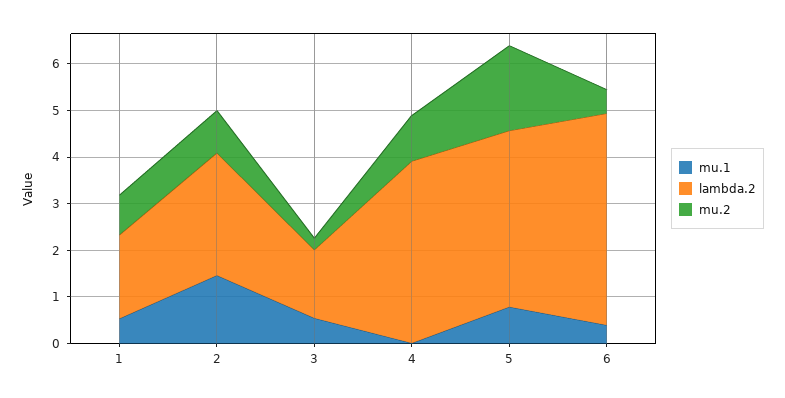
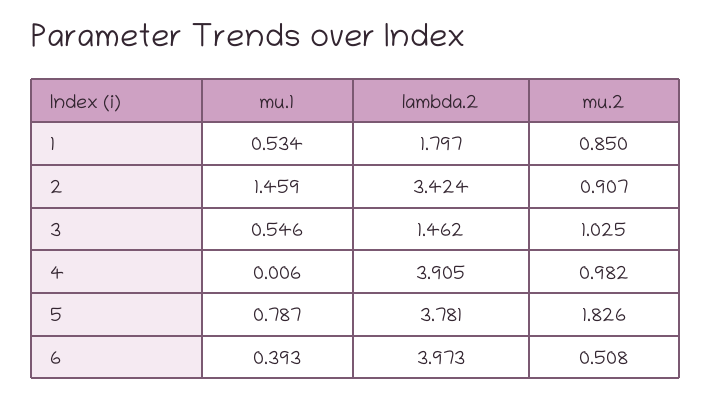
lambda.2, 2: 2.6 -> 3.424
mu.2, 3: 0.2 -> 1.025
lambda.2, 6: 4.6 -> 3.973

